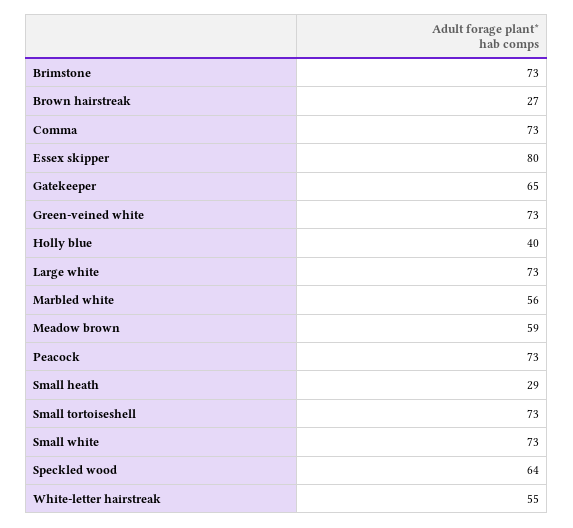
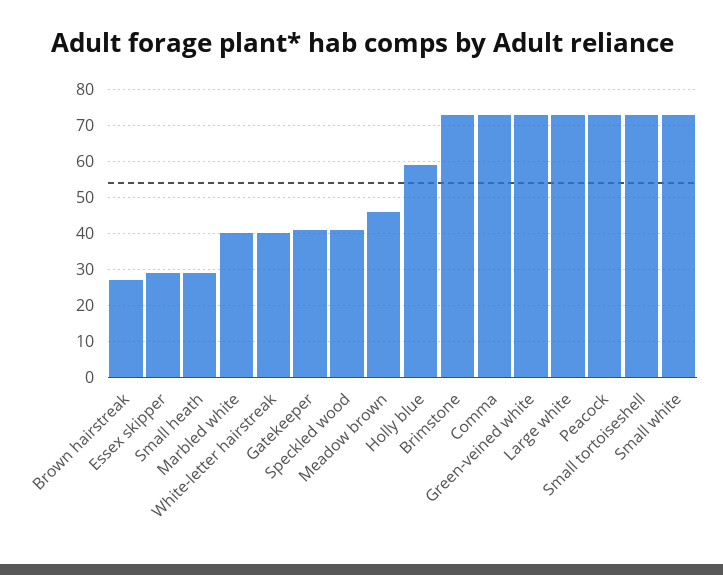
Essex skipper: 80 -> 30
Gatekeeper: 65 -> 40
Holly blue: 40 -> 60
Marbled white: 56 -> 40
Meadow brown: 59 -> 45
Speckled wood: 64 -> 40
White-letter hairstreak: 55 -> 40

